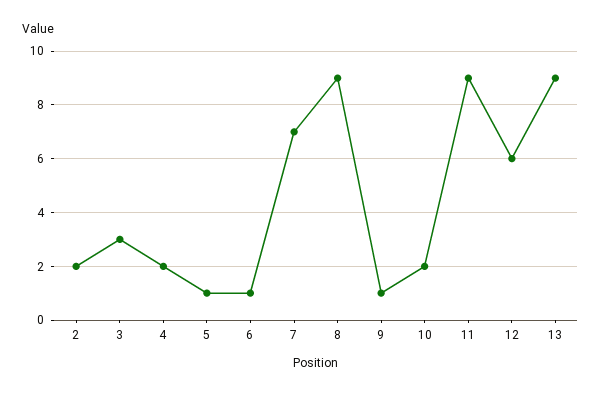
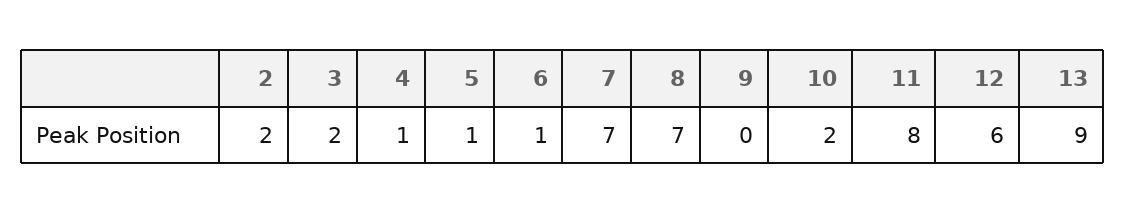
3: 3 -> 2
4: 2 -> 1
8: 9 -> 7
9: 1 -> 0
11: 9 -> 8

